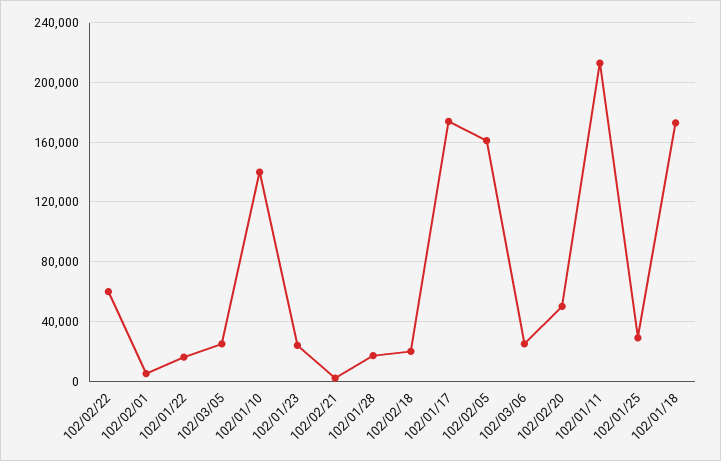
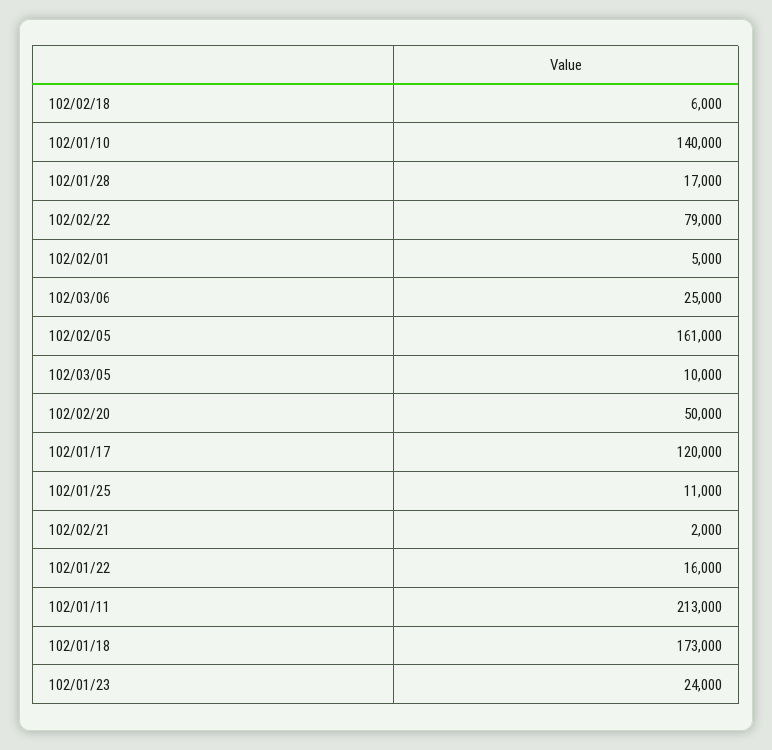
102/02/22: 60000 -> 79000
102/03/05: 25000 -> 10000
102/02/18: 20000 -> 6000
102/01/17: 175000 -> 120000
102/01/25: 30000 -> 11000

